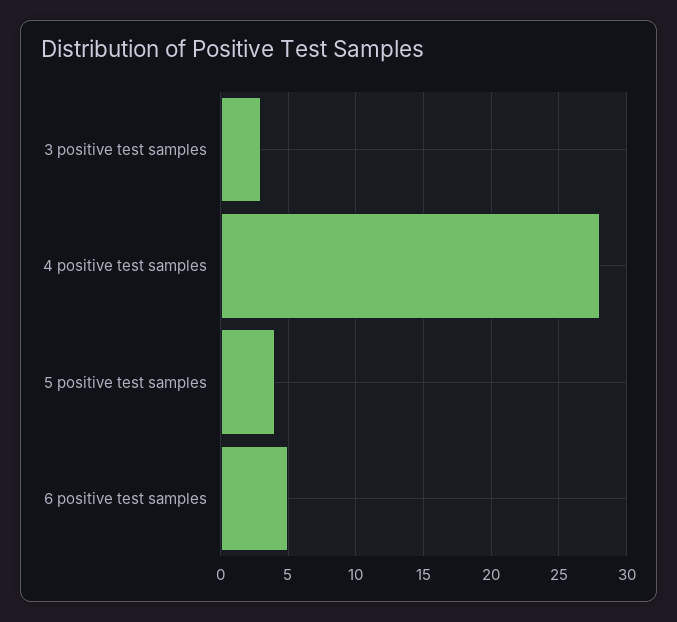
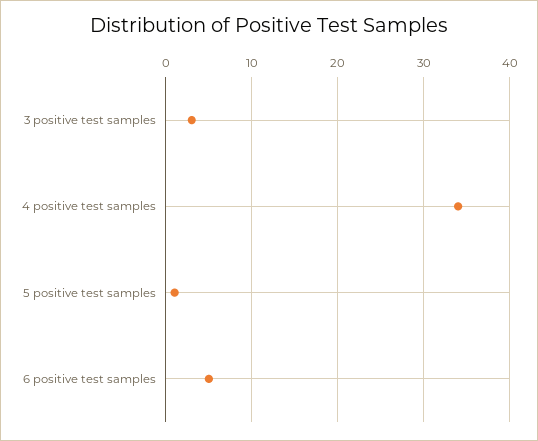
4 positive test samples: 28 -> 34
5 positive test samples: 4 -> 1

